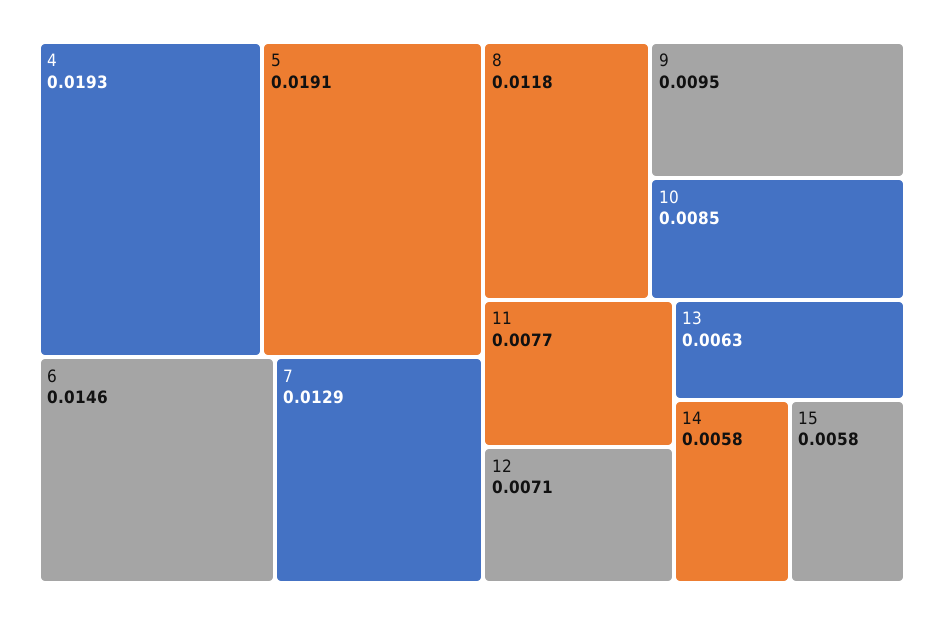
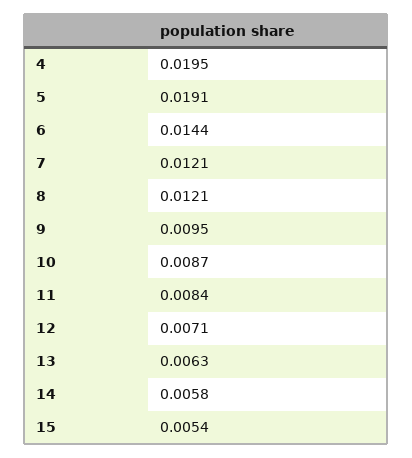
4: 0.0193 -> 0.0195
6: 0.0146 -> 0.0144
7: 0.0129 -> 0.0121
8: 0.0118 -> 0.0121
10: 0.0085 -> 0.0087
11: 0.0077 -> 0.0084
15: 0.0058 -> 0.0054

